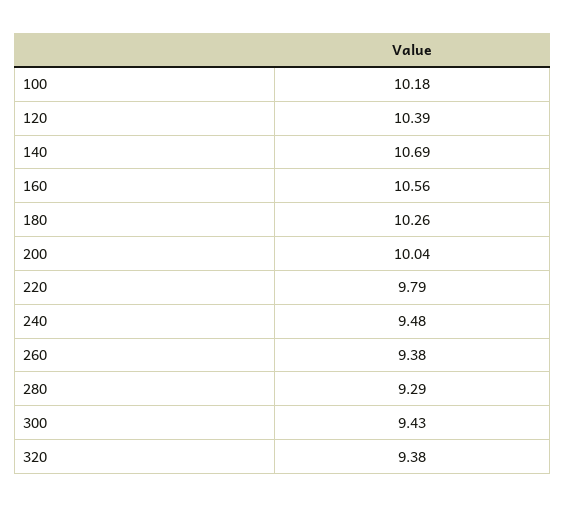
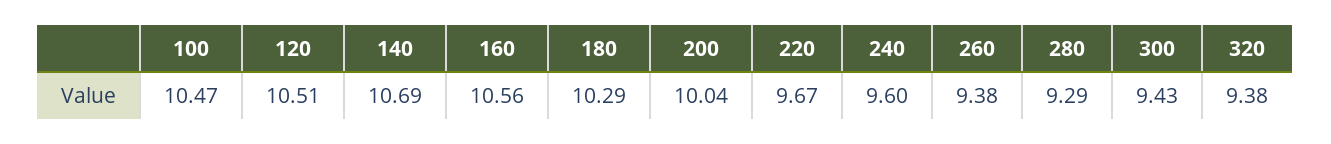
100: 10.18 -> 10.47
120: 10.39 -> 10.51
180: 10.26 -> 10.29
220: 9.79 -> 9.67
240: 9.48 -> 9.6

